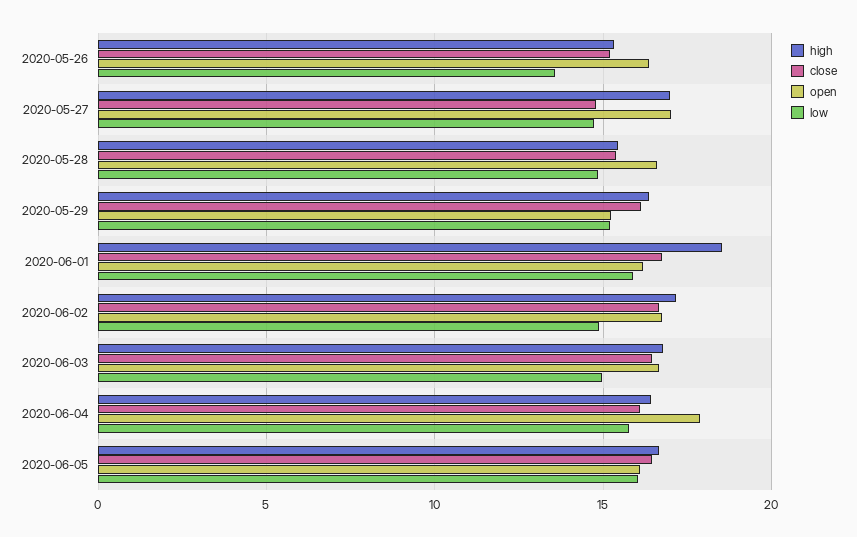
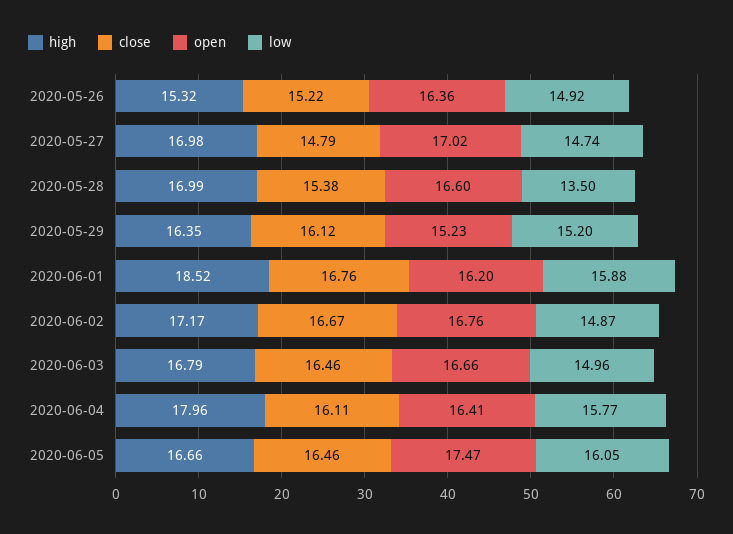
low, 2020-05-26: 13.5 -> 14.92
high, 2020-05-28: 15.5 -> 16.99
low, 2020-05-28: 15 -> 13.5
high, 2020-06-04: 16.5 -> 17.96
open, 2020-06-04: 18 -> 16.41
open, 2020-06-05: 16 -> 17.47

